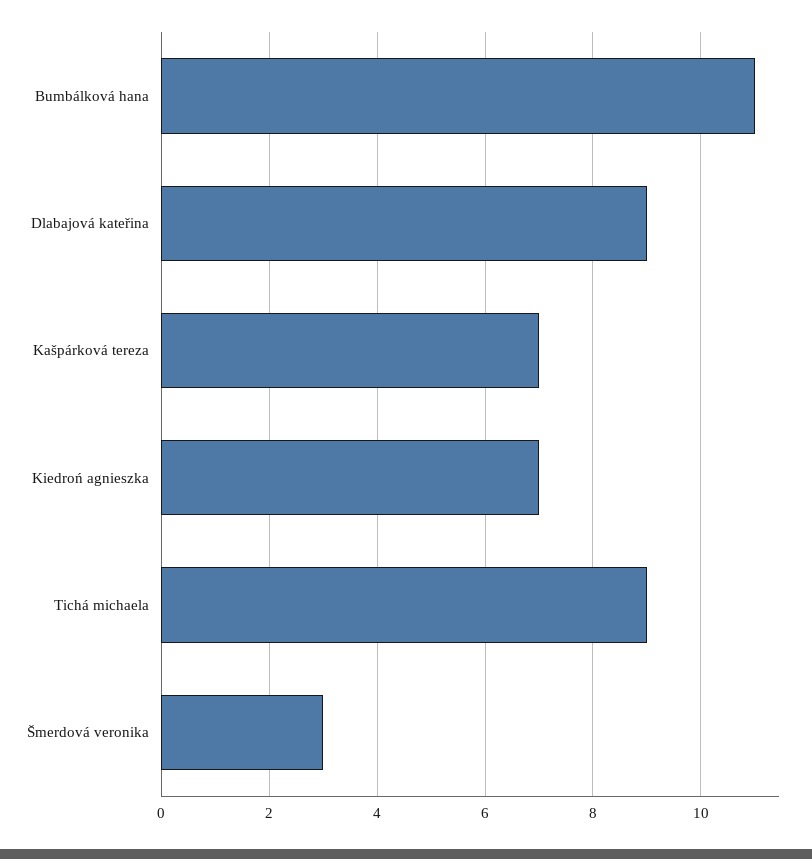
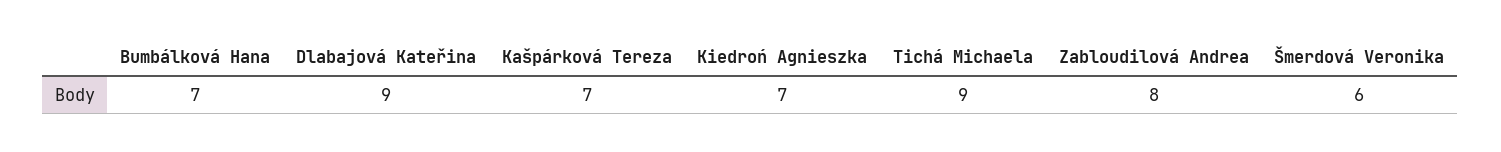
Bumbálková hana: 11 -> 7
Šmerdová veronika: 3 -> 6
Zabloudilová Andrea: none -> 8

